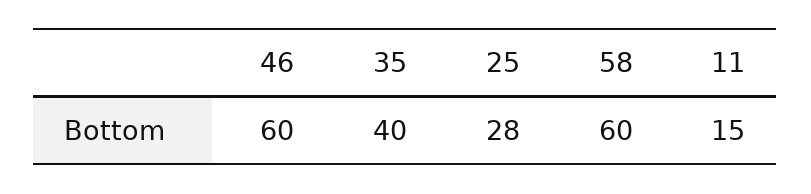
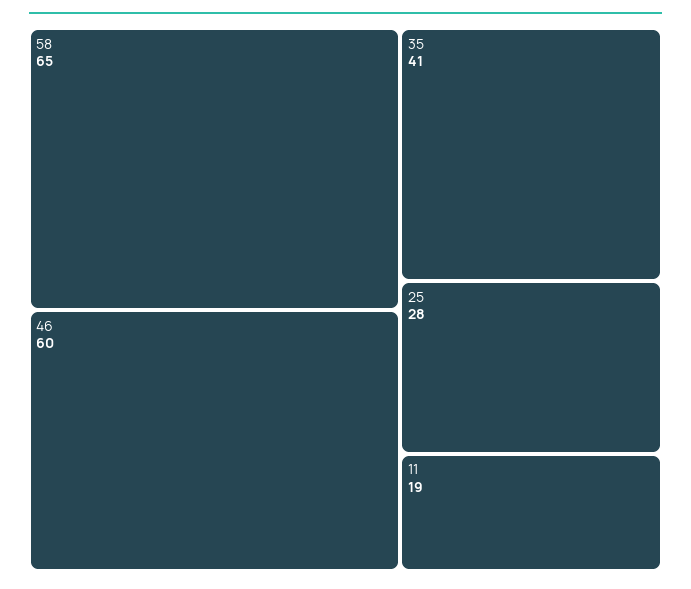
35: 40 -> 41
58: 60 -> 65
11: 15 -> 19

